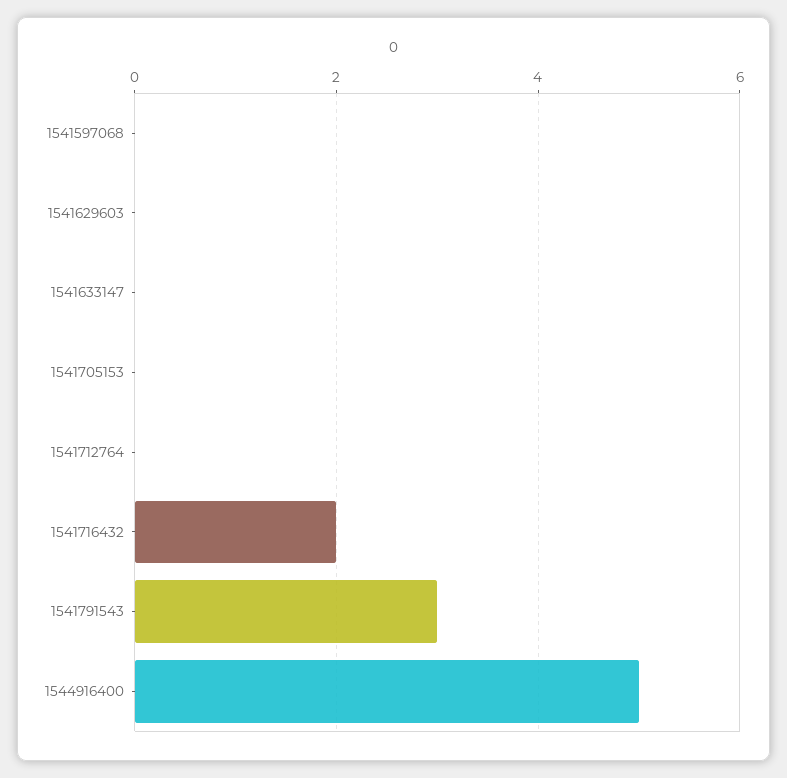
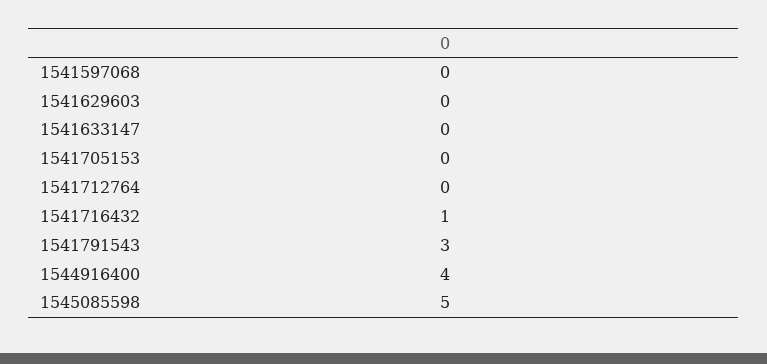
1541716432: 2 -> 1
1544916400: 5 -> 4
1545085598: none -> 5

